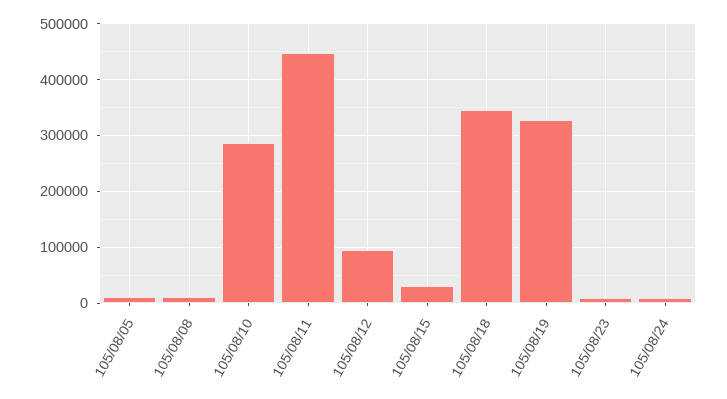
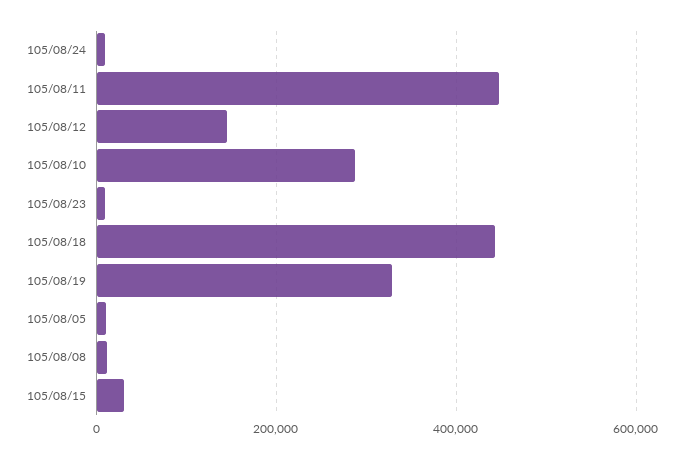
105/08/12: 100000 -> 140000
105/08/18: 340000 -> 440000

